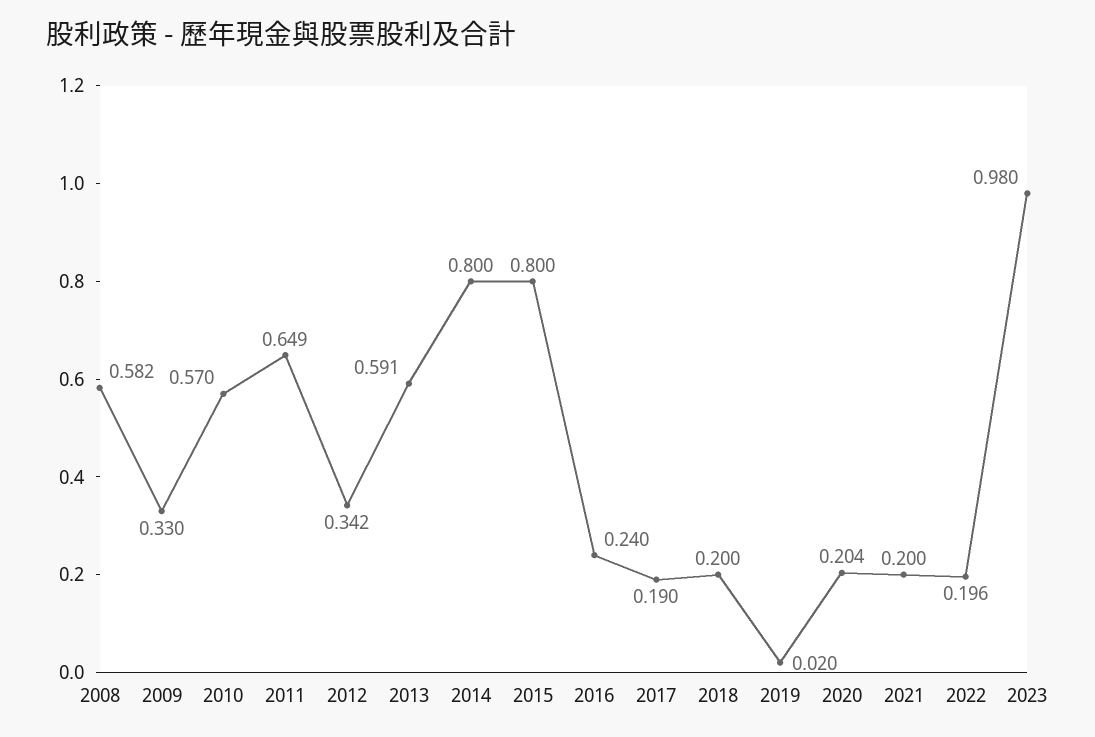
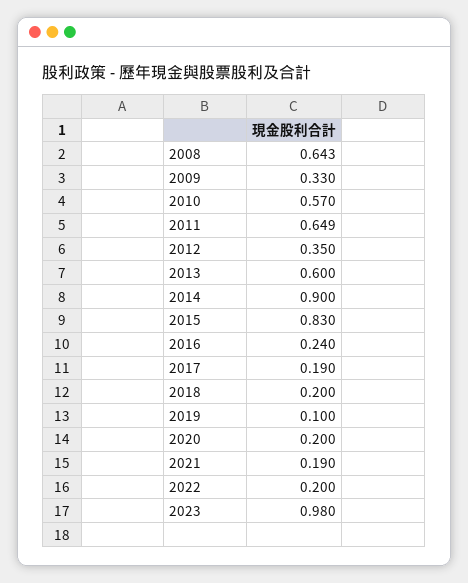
2008: 0.582 -> 0.643
2012: 0.342 -> 0.35
2013: 0.591 -> 0.6
2014: 0.8 -> 0.9
2015: 0.8 -> 0.83
2019: 0.02 -> 0.1
2020: 0.204 -> 0.2
2021: 0.2 -> 0.19
2022: 0.196 -> 0.2

